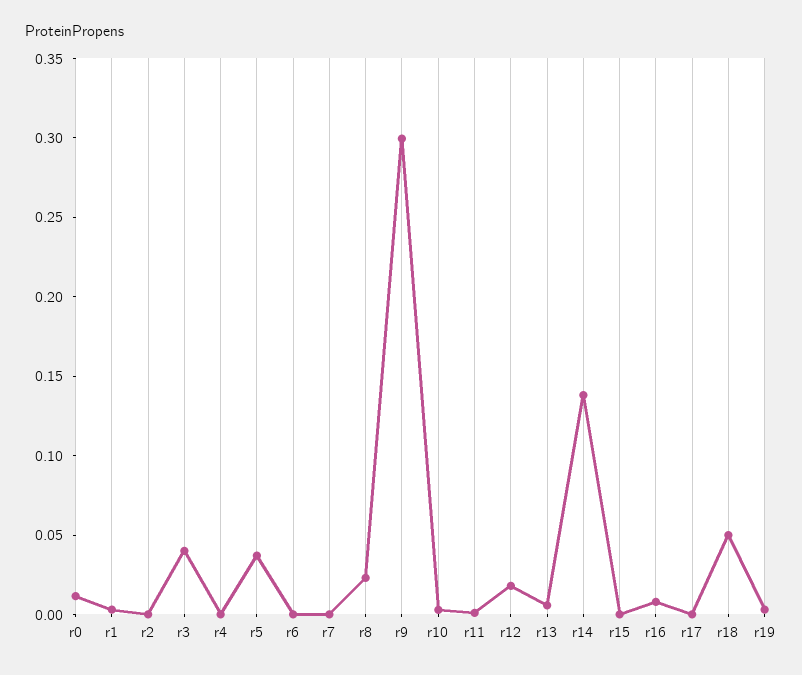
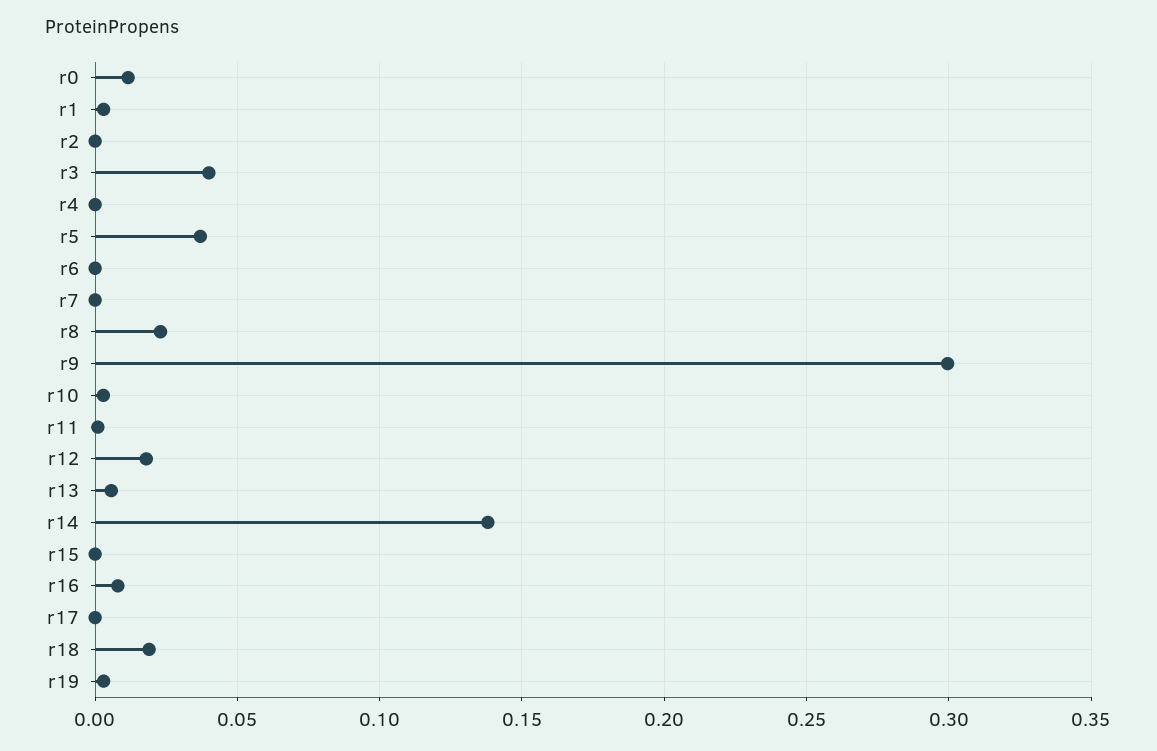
r18: 0.05 -> 0.02

